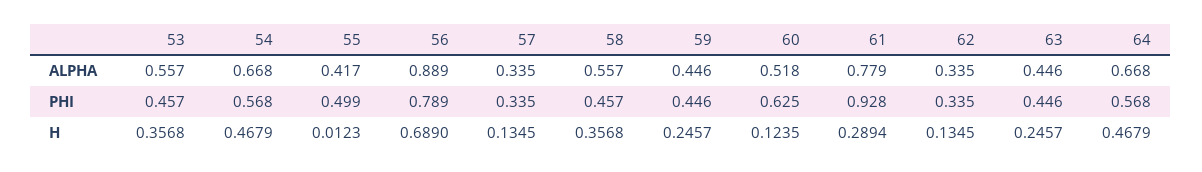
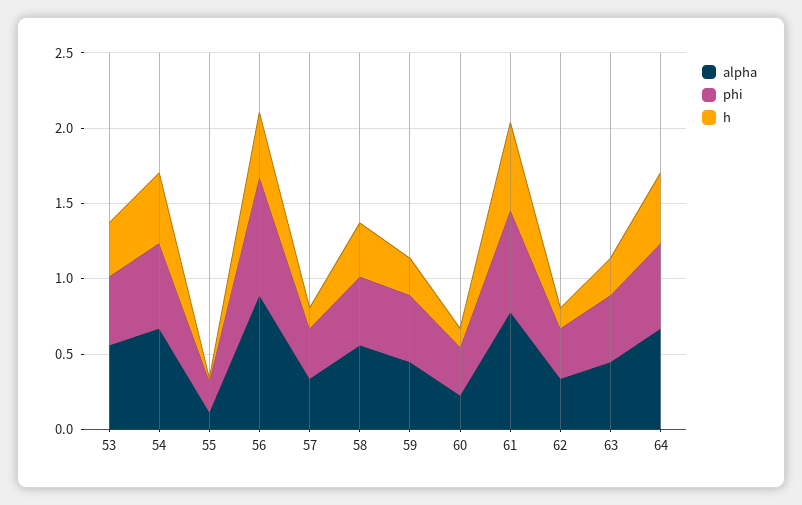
ALPHA, 55: 0.417 -> 0.1
ALPHA, 60: 0.518 -> 0.2
PHI, 55: 0.499 -> 0.2
PHI, 60: 0.625 -> 0.3
PHI, 61: 0.928 -> 0.7
H, 56: 0.689 -> 0.4
H, 61: 0.2894 -> 0.6

